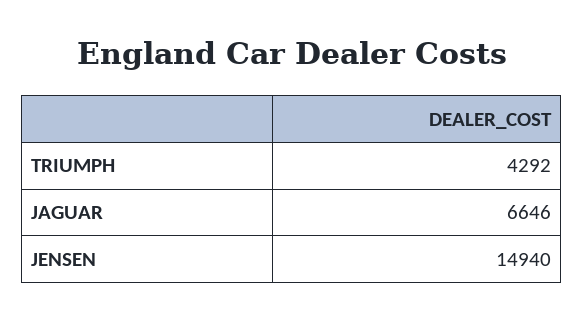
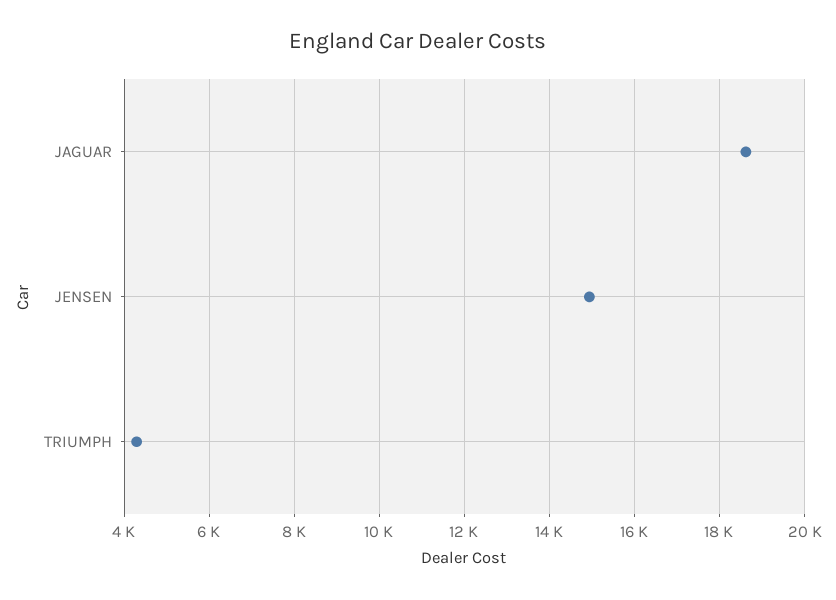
JAGUAR: 6646 -> 18600

